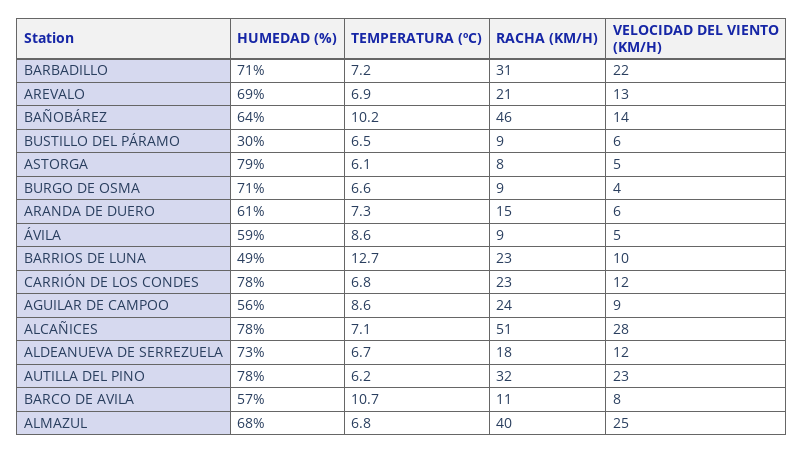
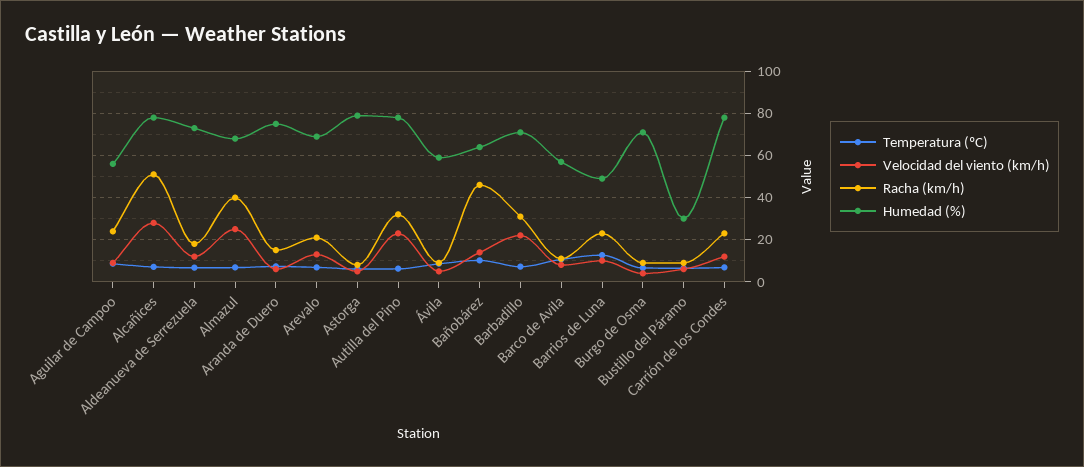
HUMEDAD (%), ARANDA DE DUERO: 61 -> 75

